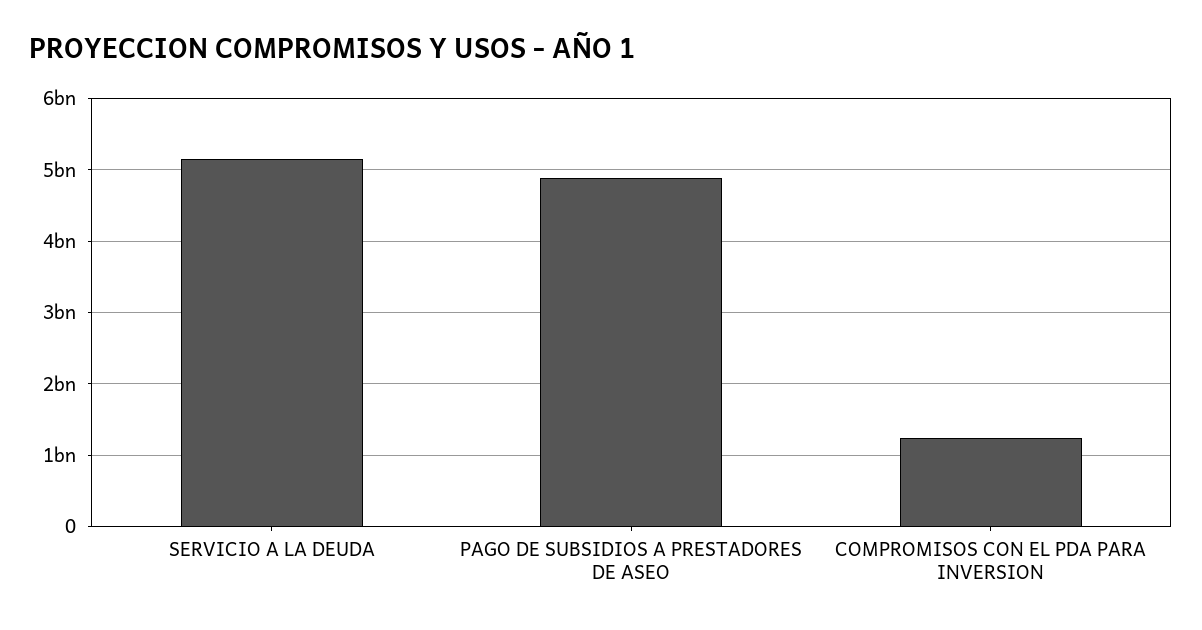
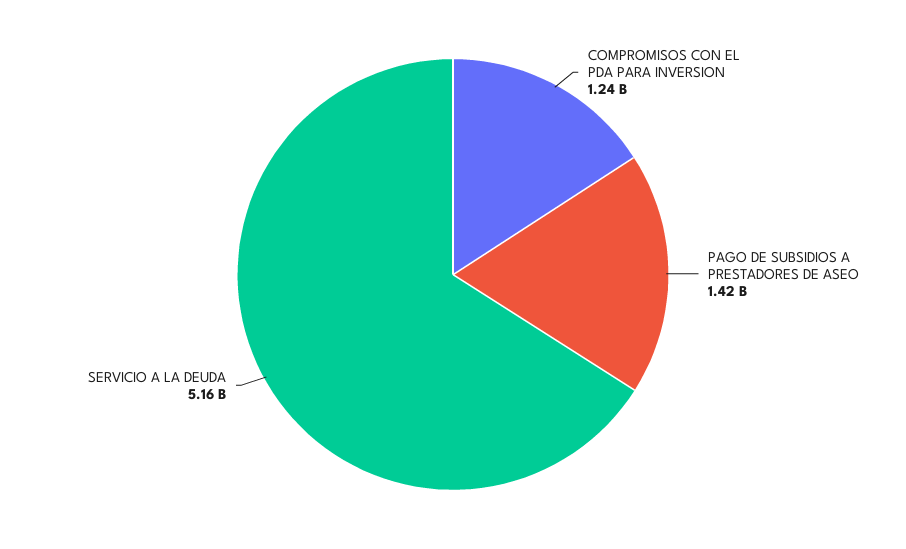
PAGO DE SUBSIDIOS A PRESTADORES DE ASEO: 4900000000 -> 1420000000

